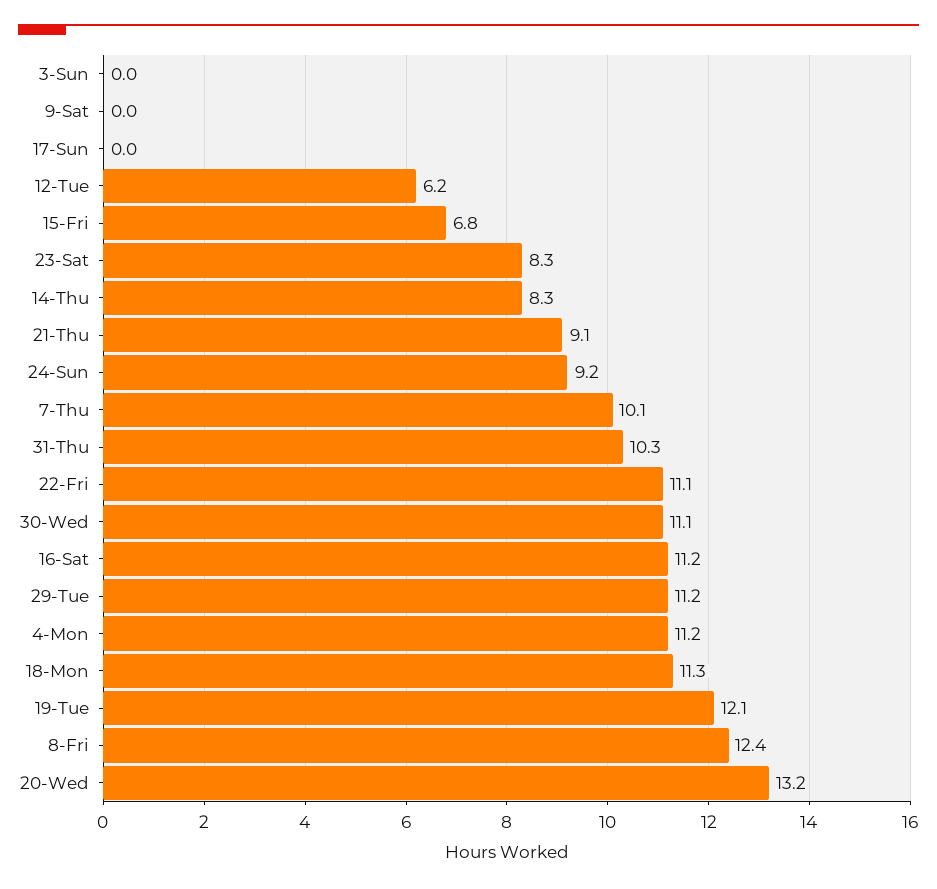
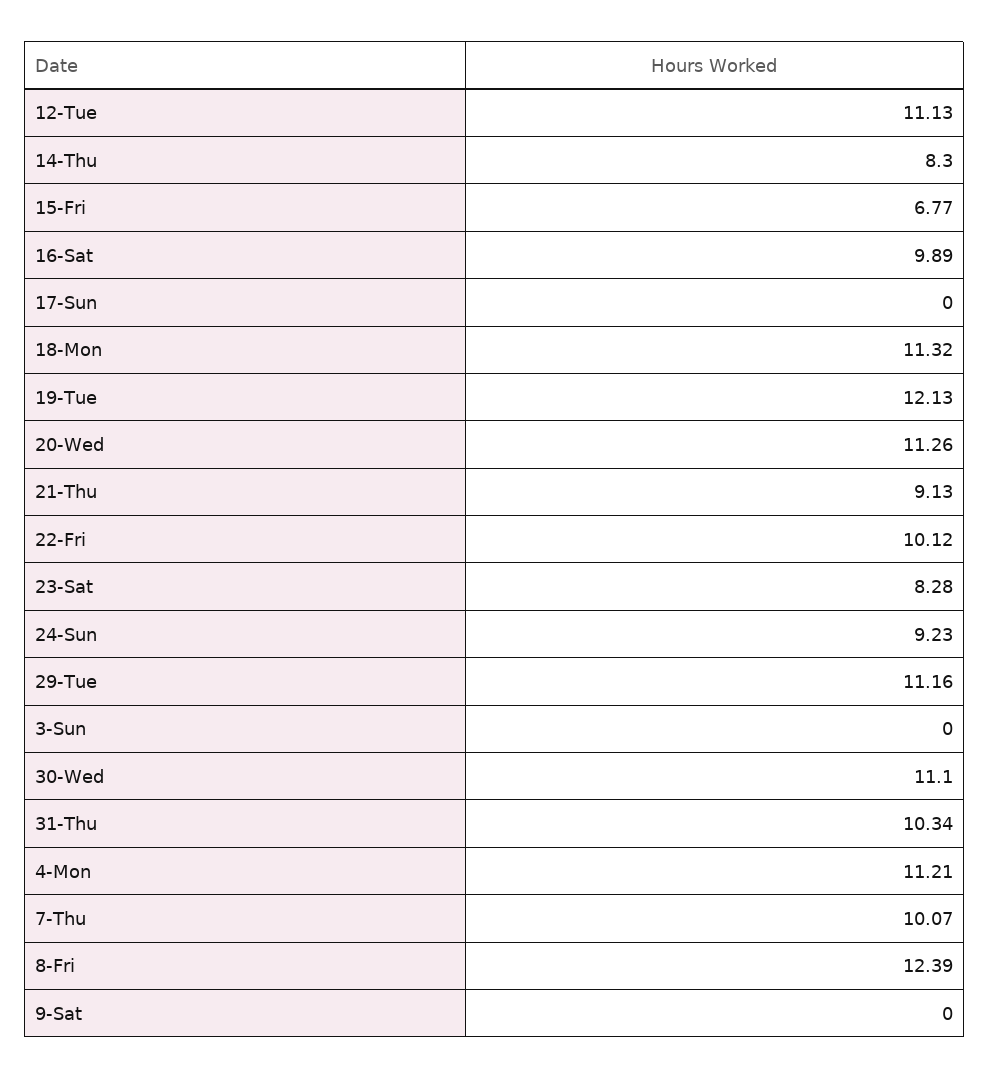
12-Tue: 6.2 -> 11.13
22-Fri: 11.1 -> 10.12
16-Sat: 11.2 -> 9.89
20-Wed: 13.2 -> 11.26

